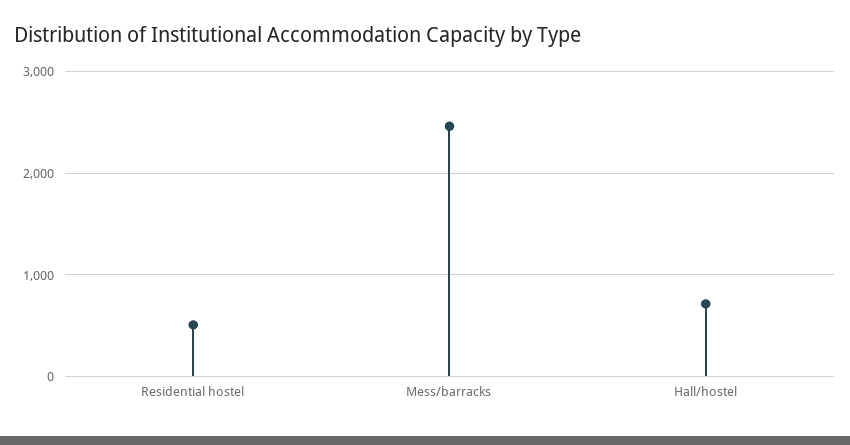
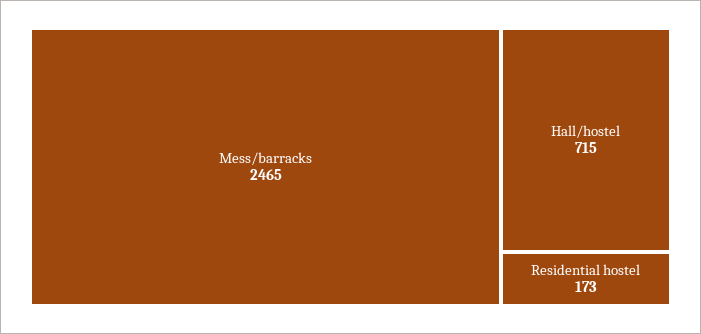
Residential hostel: 500 -> 173

